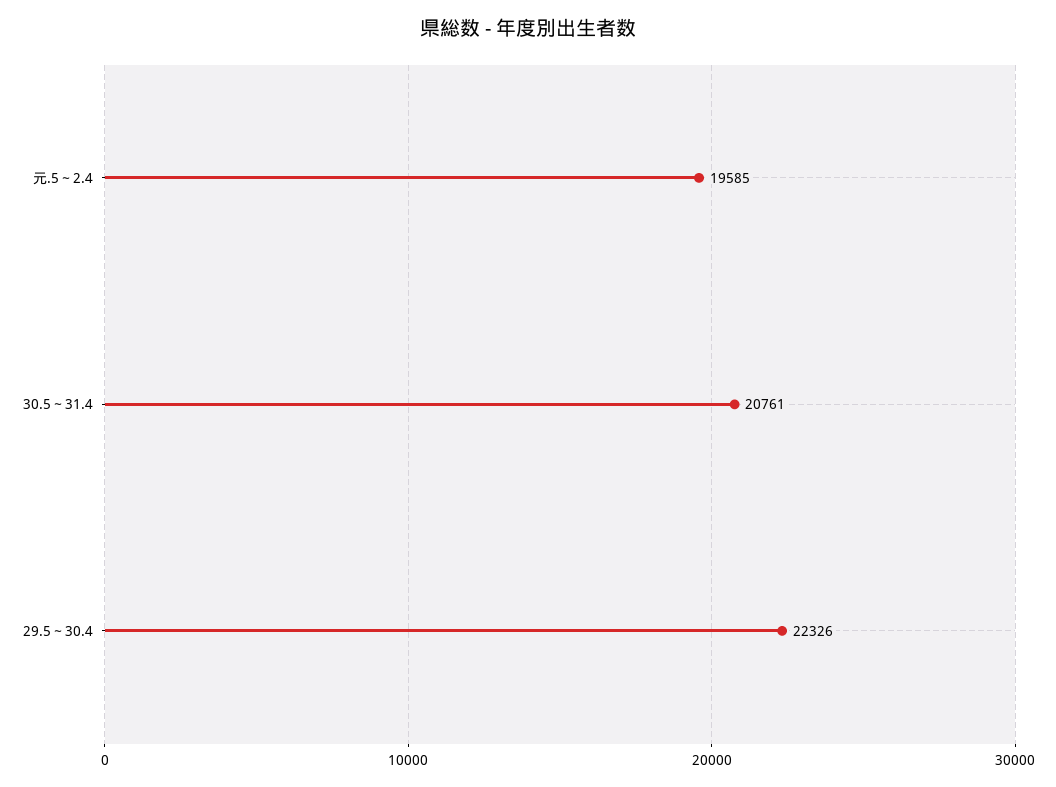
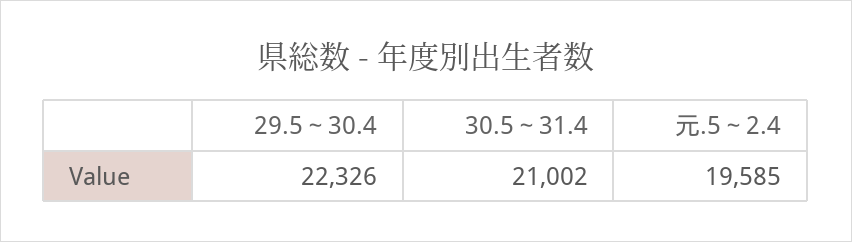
30.5～31.4: 20761 -> 21002

